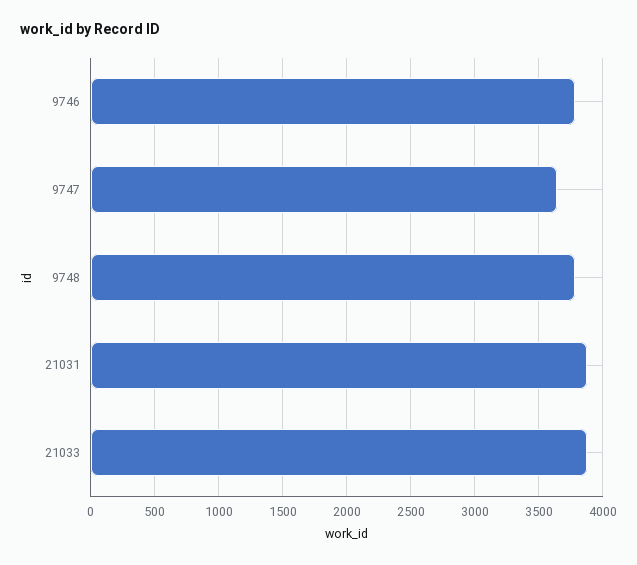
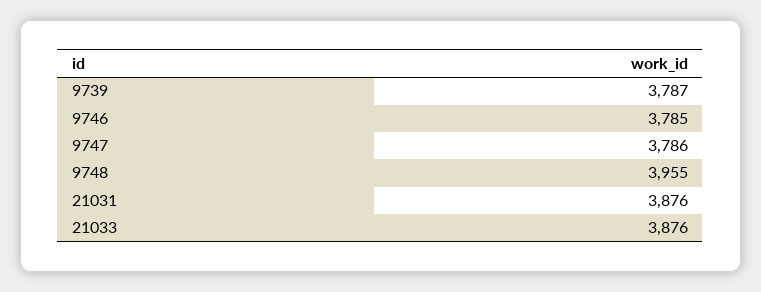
9747: 3650 -> 3786
9748: 3800 -> 3955
9739: none -> 3787

